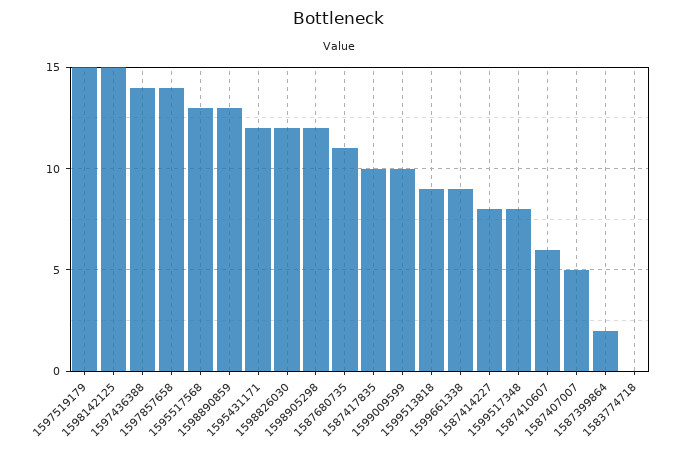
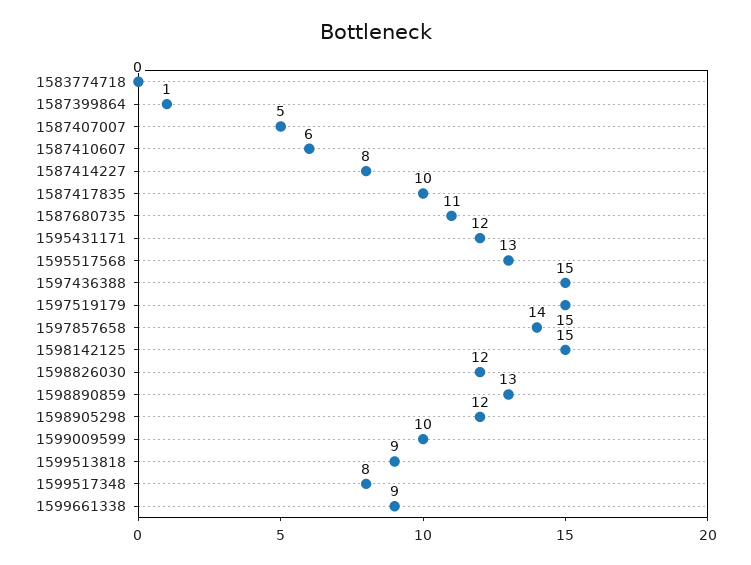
1597436388: 14 -> 15
1587399864: 2 -> 1

